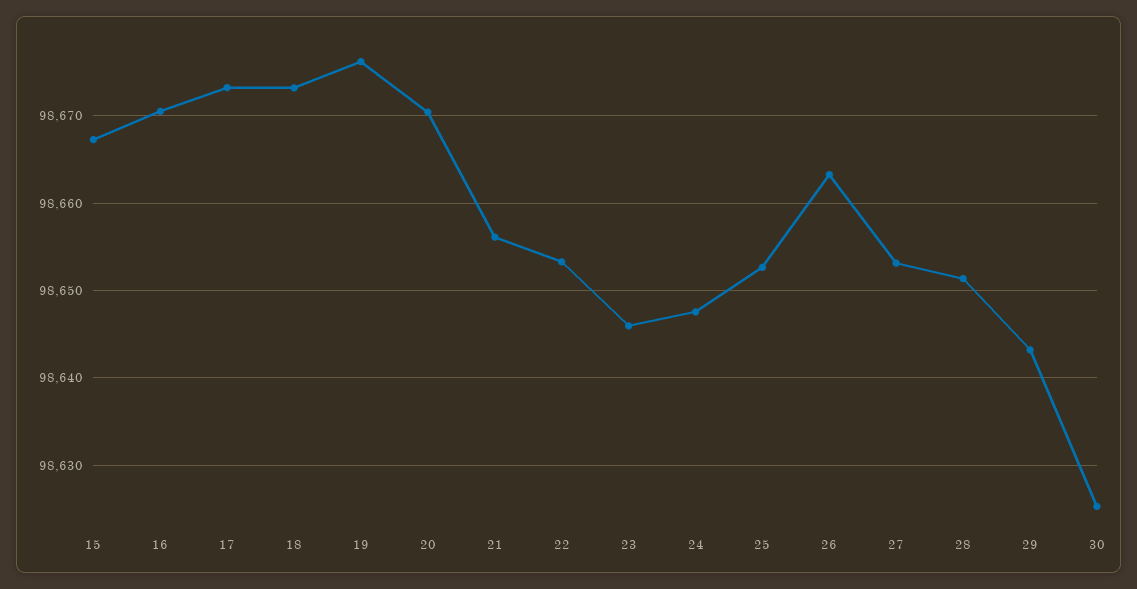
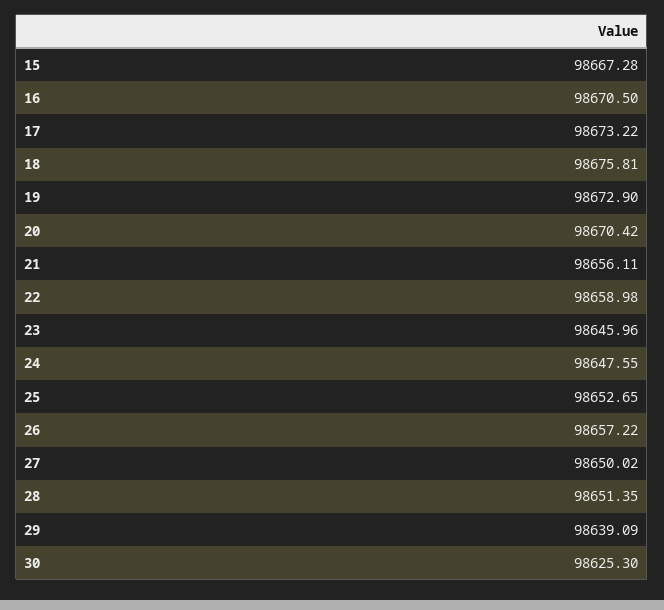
18: 98673 -> 98675.81
19: 98676 -> 98672.9
22: 98653 -> 98658.98
26: 98663 -> 98657.22
27: 98653 -> 98650.02
29: 98643 -> 98639.09

